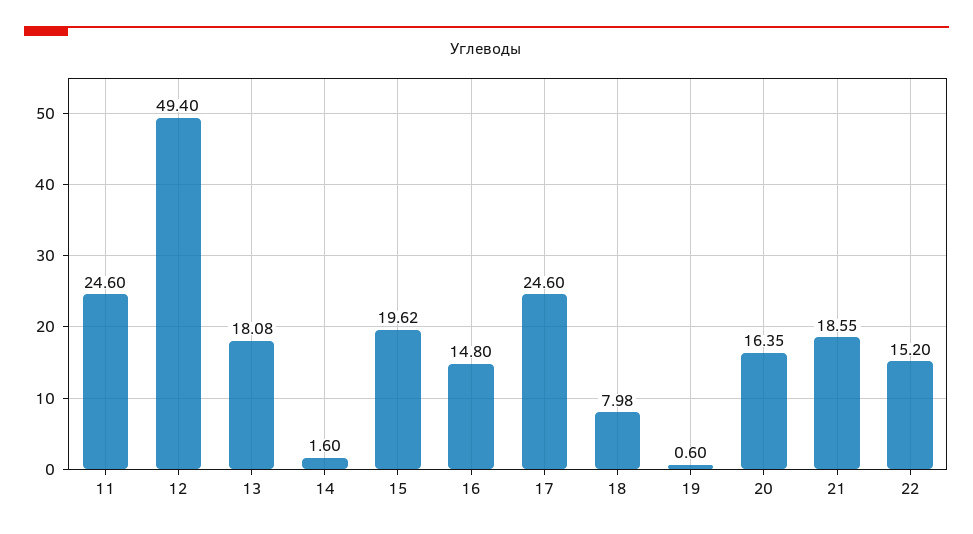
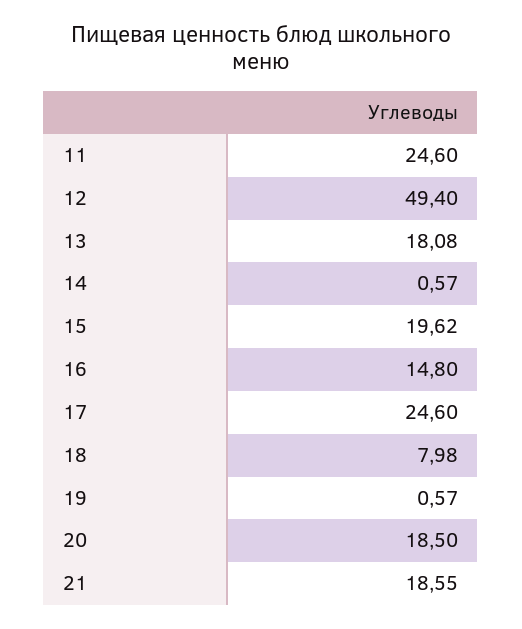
14: 1.6 -> 0.57
19: 0.6 -> 0.57
20: 16.35 -> 18.5
22: 15.2 -> none

